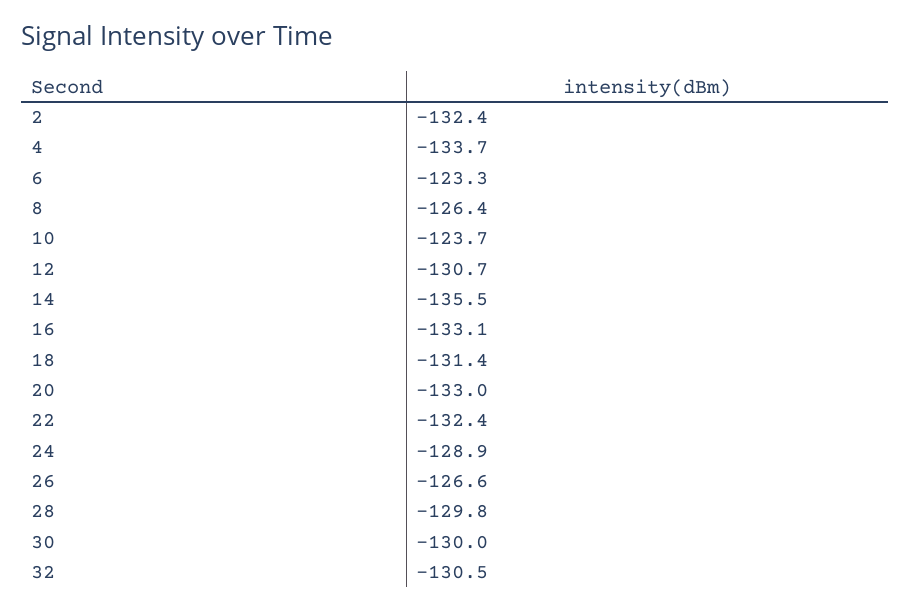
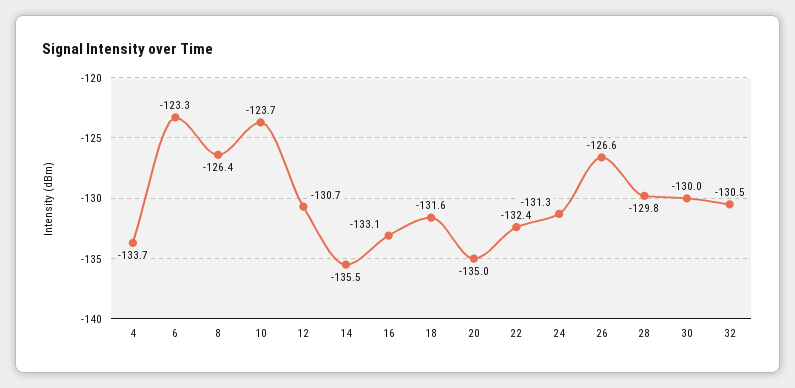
2: -132.4 -> none
18: -131.4 -> -131.6
20: -133 -> -135
24: -128.9 -> -131.3

